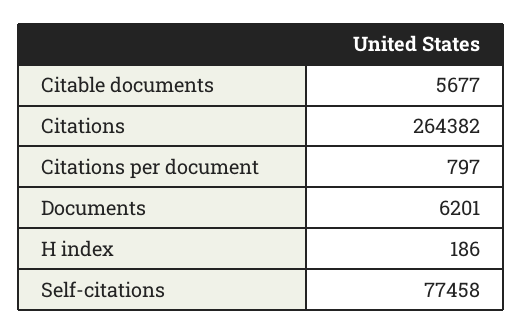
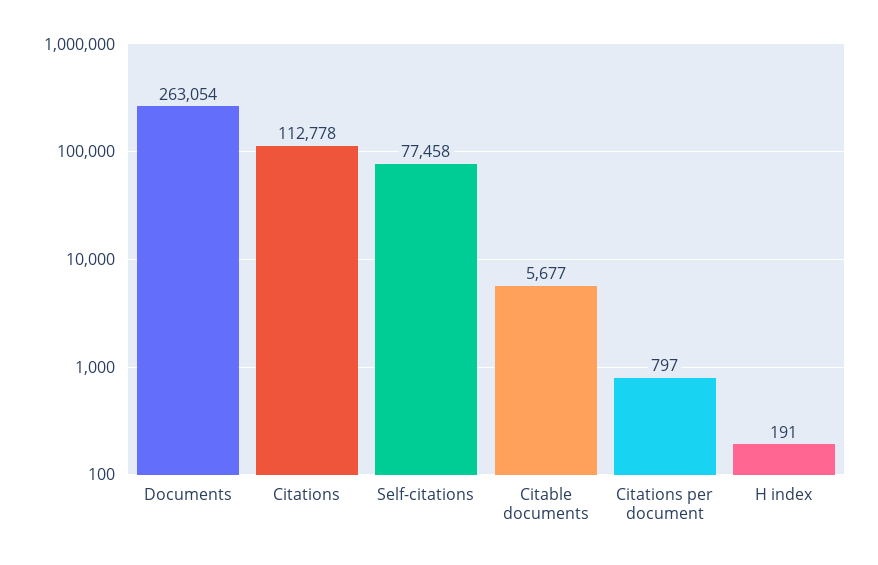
Citations: 264382 -> 112778
Documents: 6201 -> 263054
H index: 186 -> 191

